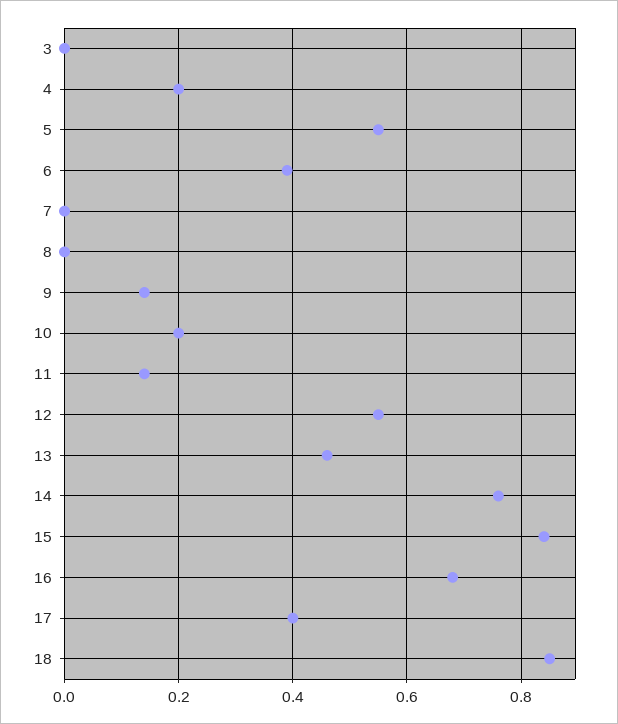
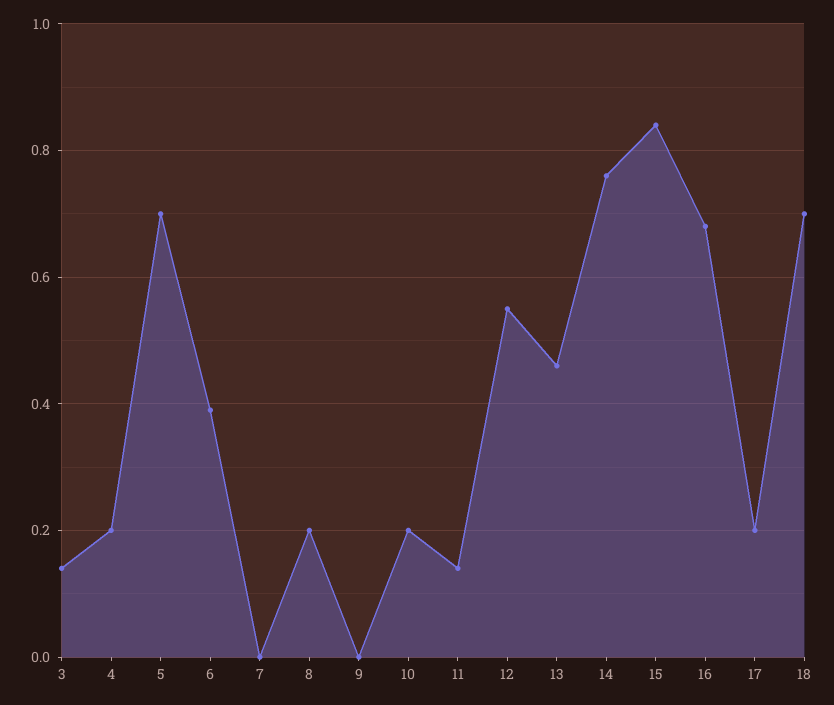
3: 0 -> 0.15
5: 0.55 -> 0.7
8: 0 -> 0.2
9: 0.15 -> 0
17: 0.4 -> 0.2
18: 0.85 -> 0.7

